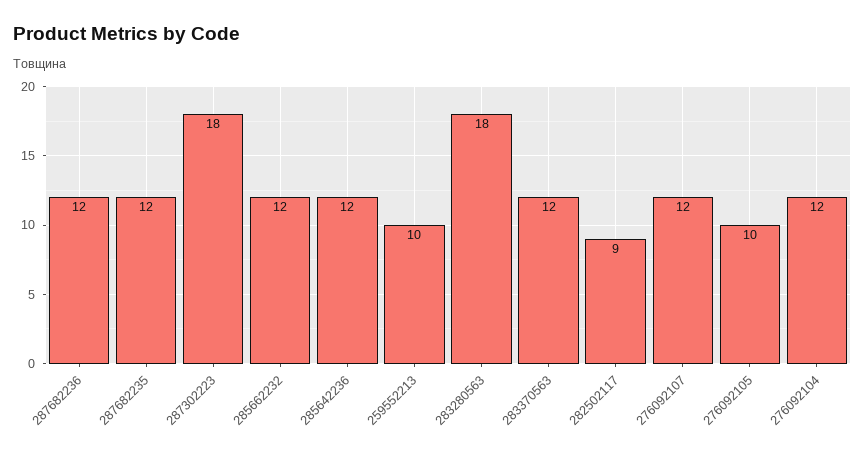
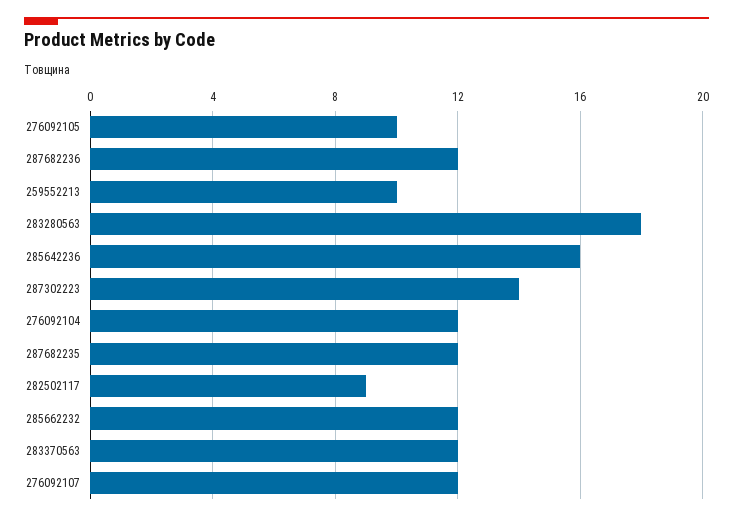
287302223: 18 -> 14
285642236: 12 -> 16

